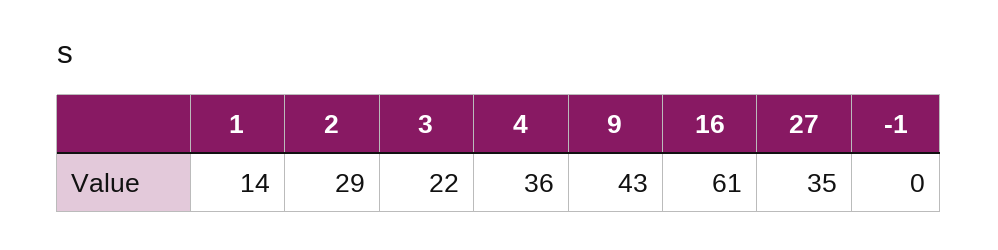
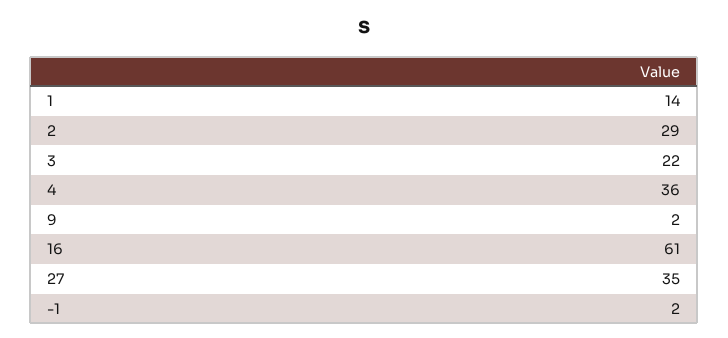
9: 43 -> 2
-1: 0 -> 2

